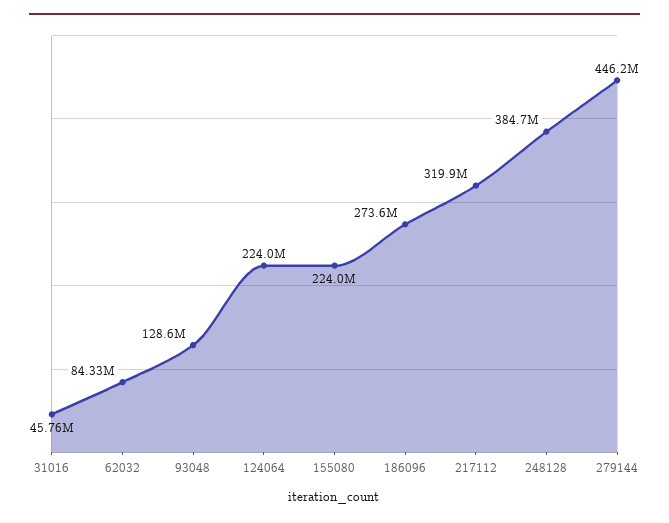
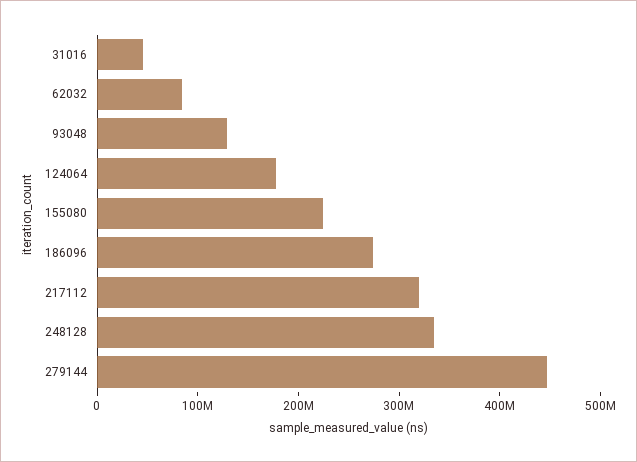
124064: 224000000 -> 180000000
248128: 384700000 -> 340000000

